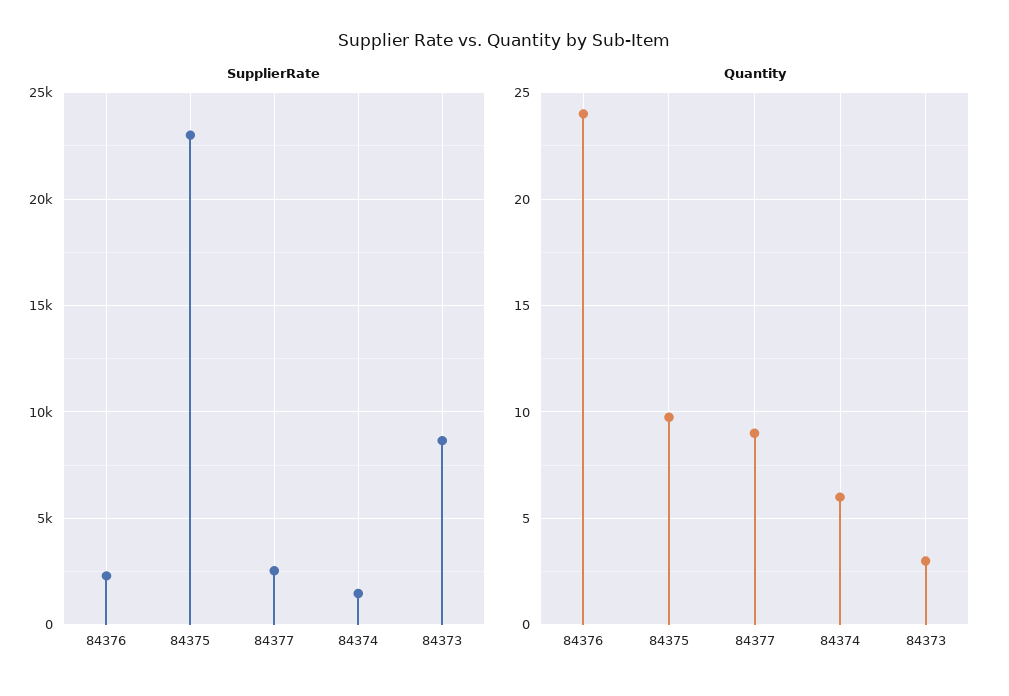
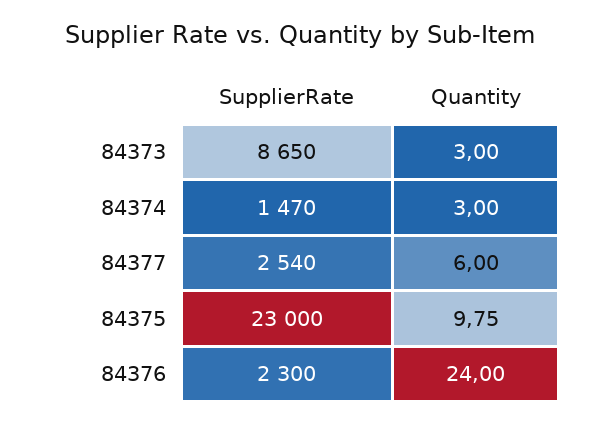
Quantity, 84377: 9 -> 6
Quantity, 84374: 6 -> 3

